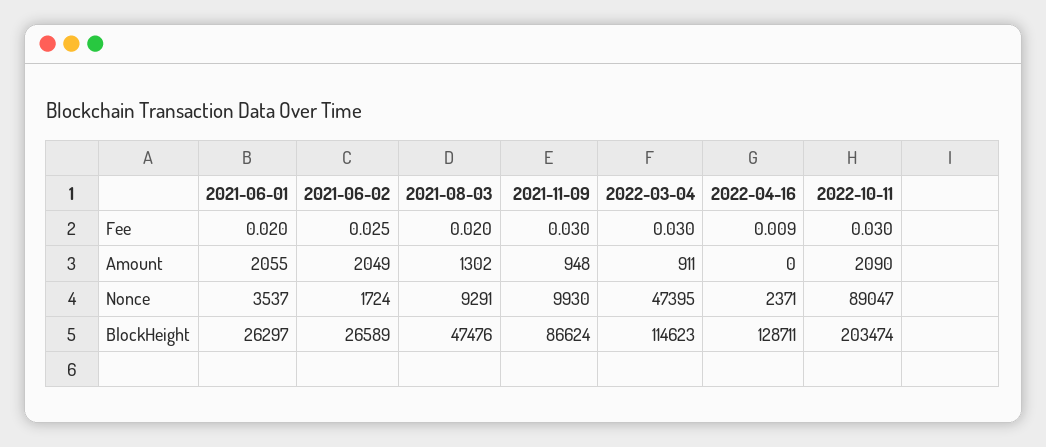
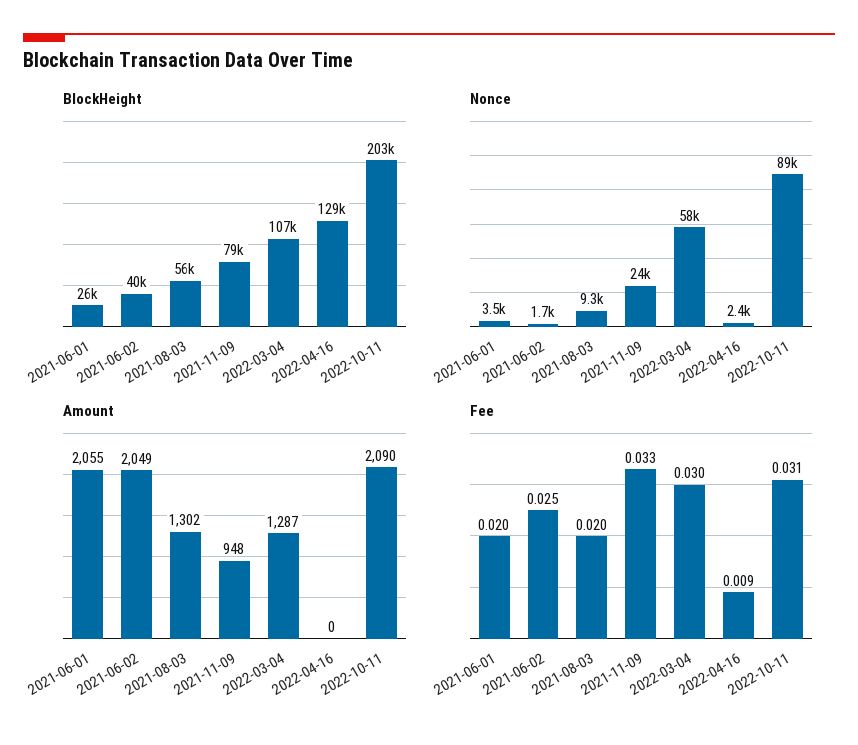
Fee, 2021-11-09: 0.03 -> 0.033
Fee, 2022-10-11: 0.03 -> 0.031
Amount, 2022-03-04: 911 -> 1287
Nonce, 2021-11-09: 9930 -> 24000
Nonce, 2022-03-04: 47395 -> 58000
BlockHeight, 2021-06-02: 26589 -> 40000
BlockHeight, 2021-08-03: 47476 -> 56000
BlockHeight, 2021-11-09: 86624 -> 79000
BlockHeight, 2022-03-04: 114623 -> 107000

